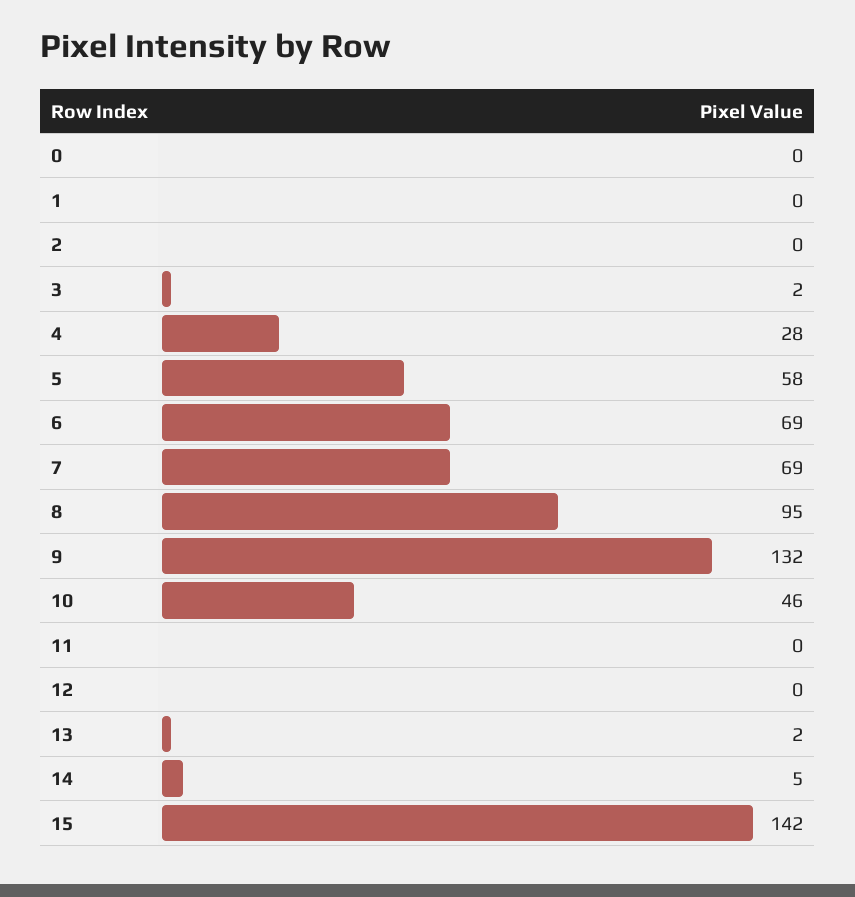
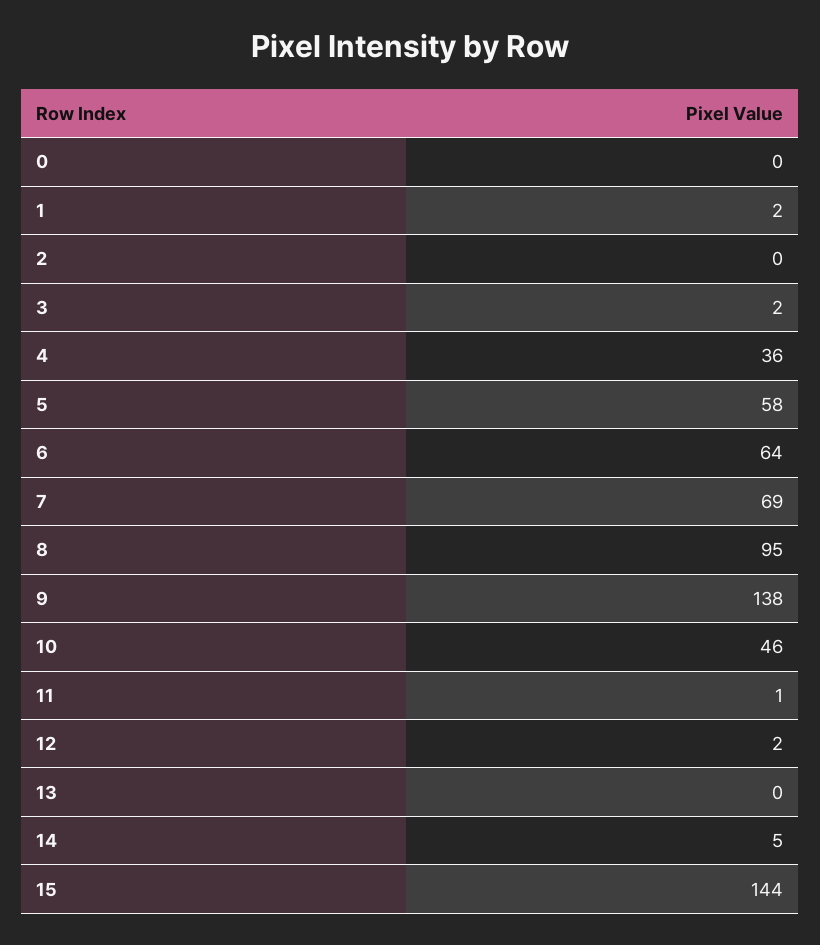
1: 0 -> 2
4: 28 -> 36
6: 69 -> 64
9: 132 -> 138
11: 0 -> 1
12: 0 -> 2
13: 2 -> 0
15: 142 -> 144

